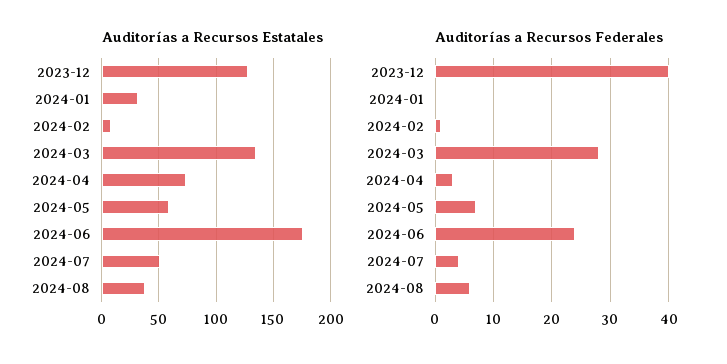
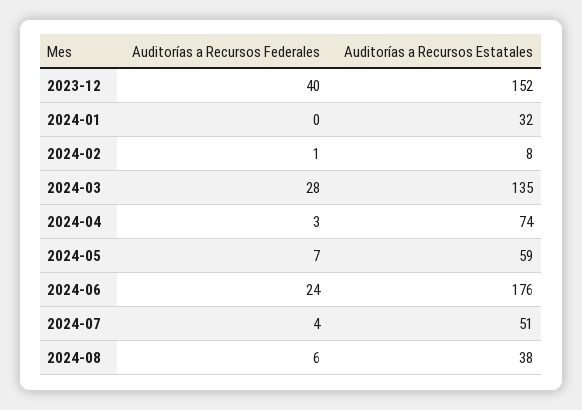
Auditorías a Recursos Estatales, 2023-12: 130 -> 152

